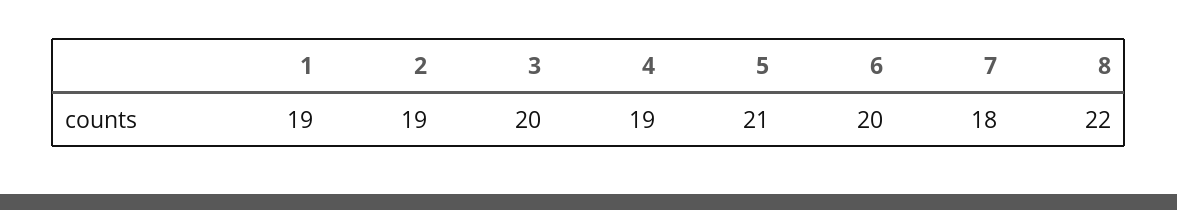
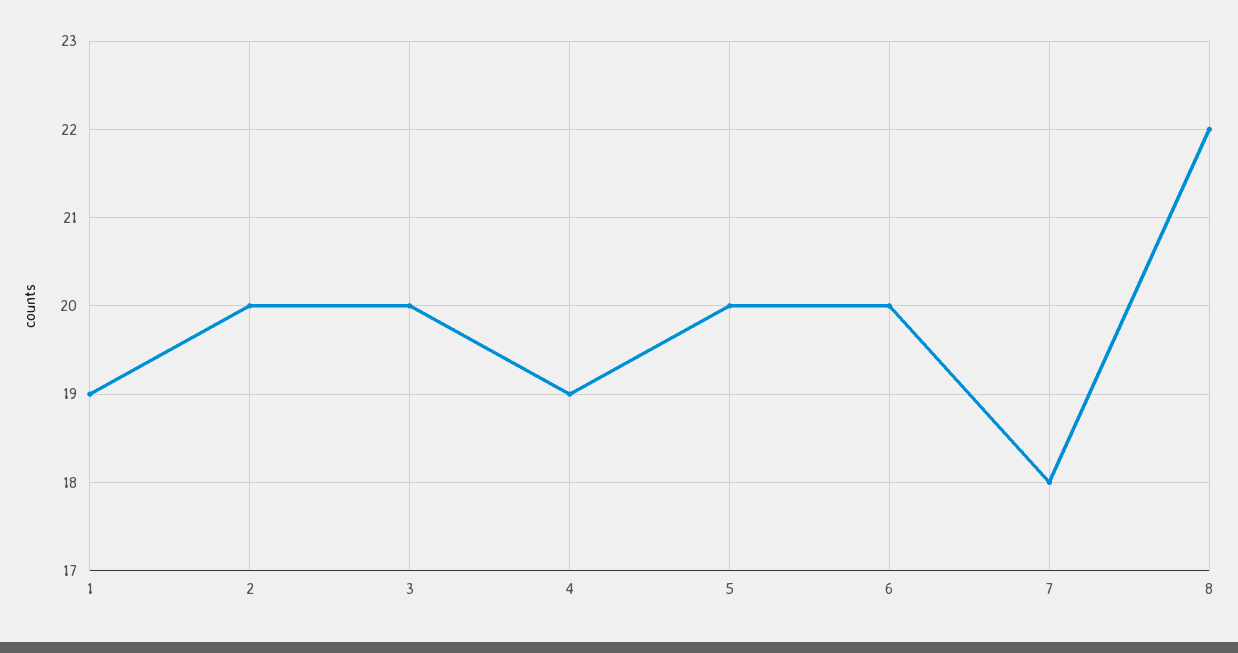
2: 19 -> 20
5: 21 -> 20

